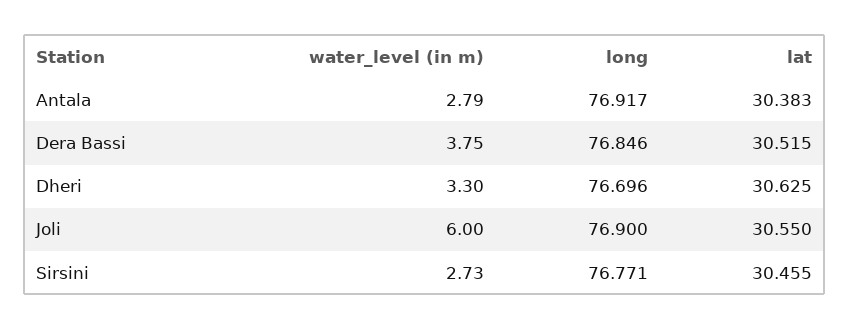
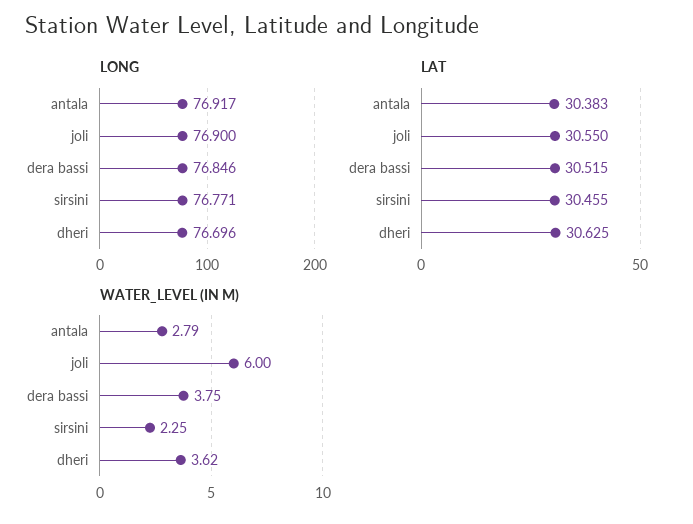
water_level (in m), Dheri: 3.3 -> 3.62
water_level (in m), Sirsini: 2.73 -> 2.25

